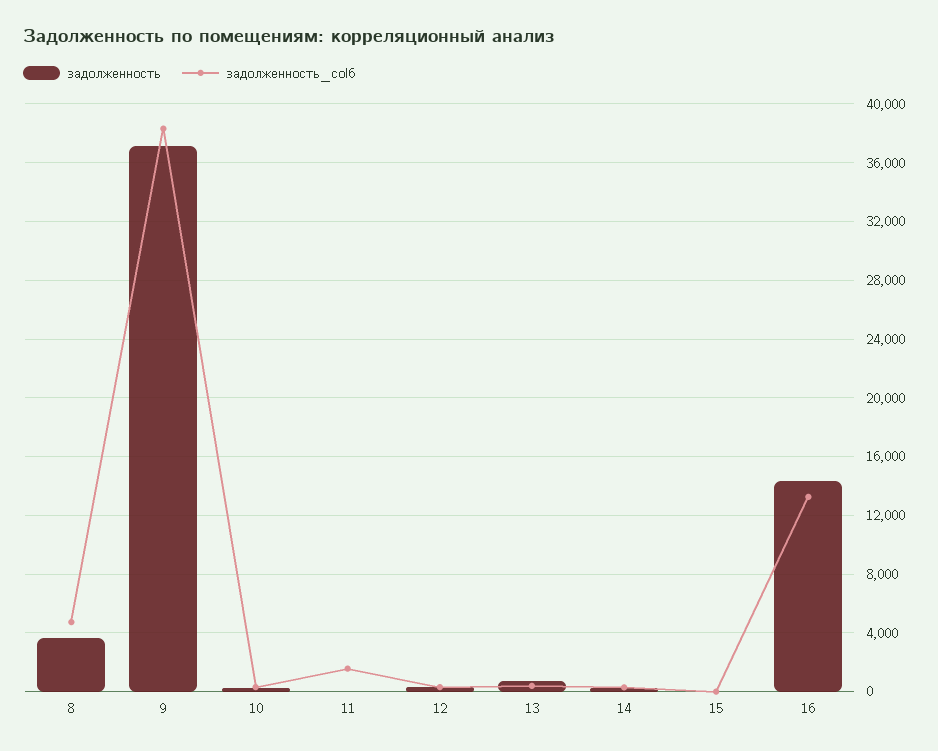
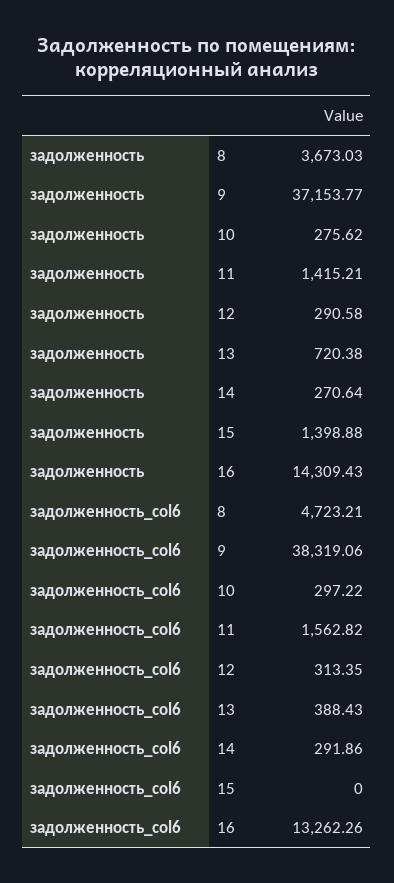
задолженность, 11: 0 -> 1415.21
задолженность, 15: 0 -> 1398.88

